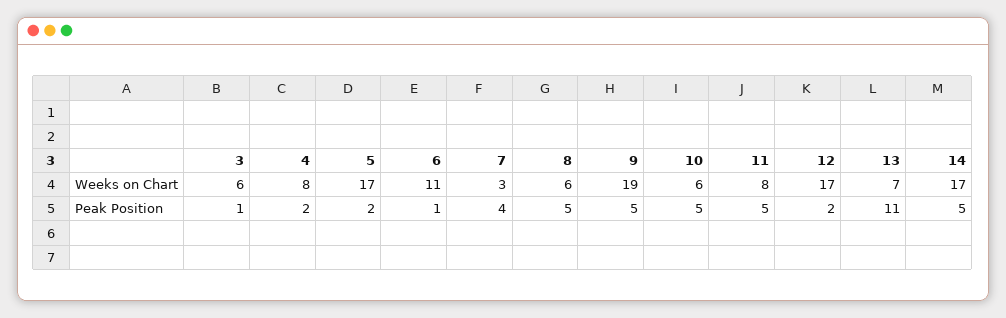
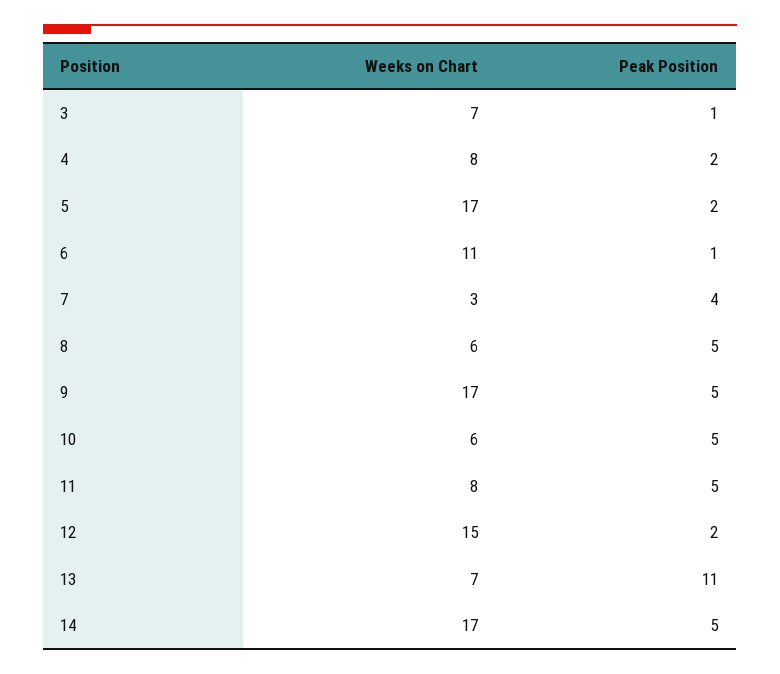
3, Weeks on Chart: 6 -> 7
9, Weeks on Chart: 19 -> 17
12, Weeks on Chart: 17 -> 15

